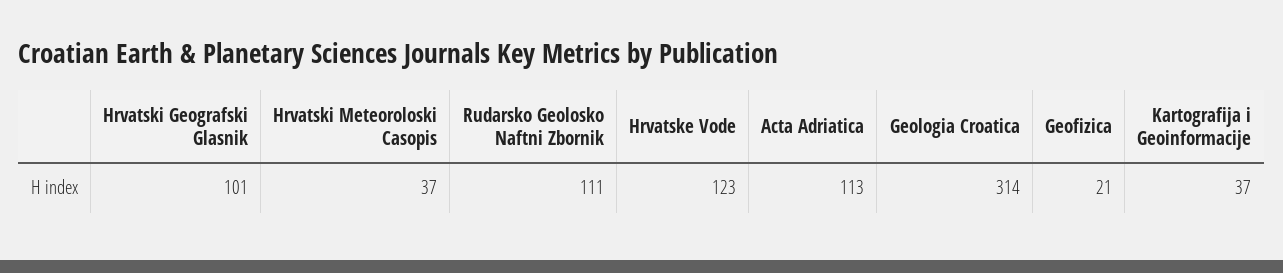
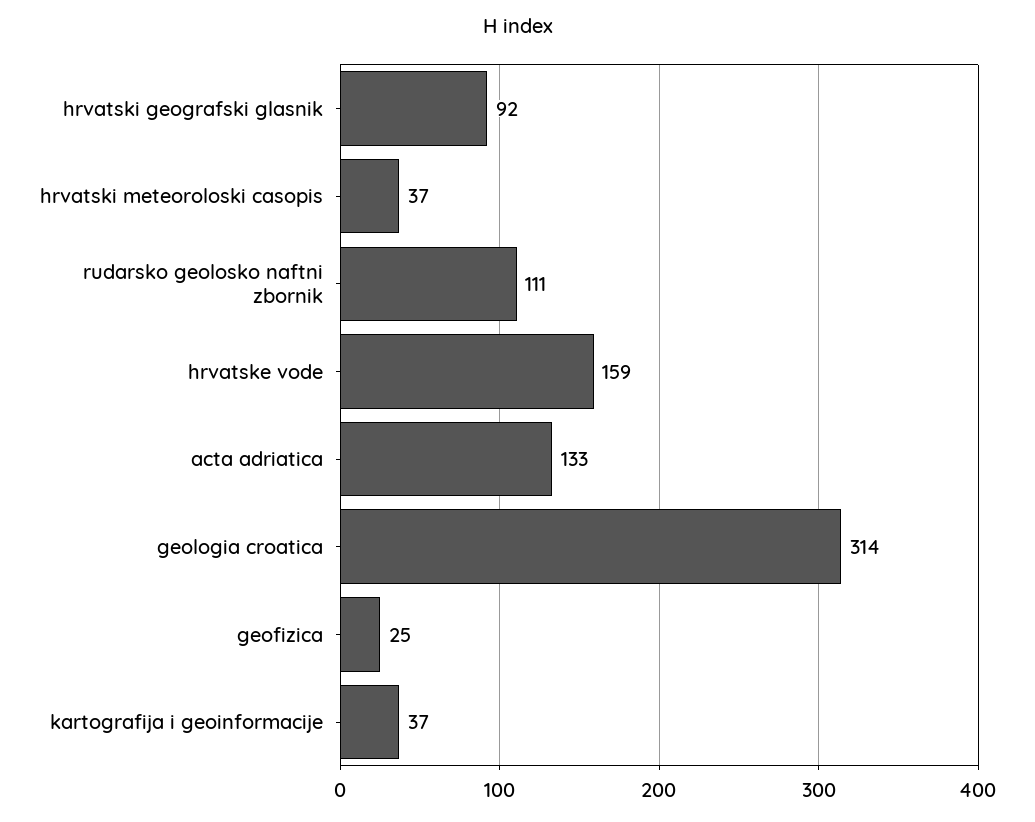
Hrvatski Geografski Glasnik: 101 -> 92
Hrvatske Vode: 123 -> 159
Acta Adriatica: 113 -> 133
Geofizica: 21 -> 25

